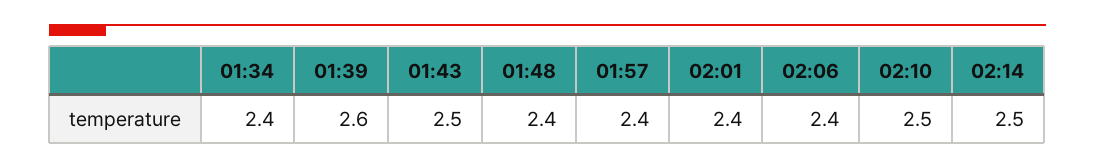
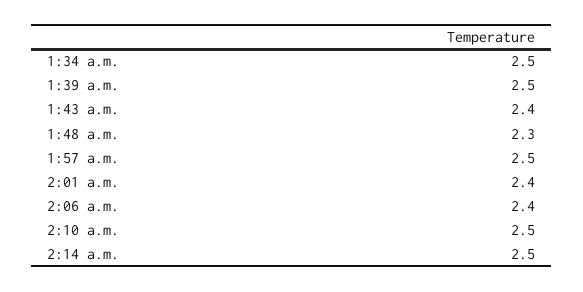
01:34: 2.4 -> 2.5
01:39: 2.6 -> 2.5
01:43: 2.5 -> 2.4
01:48: 2.4 -> 2.3
01:57: 2.4 -> 2.5

